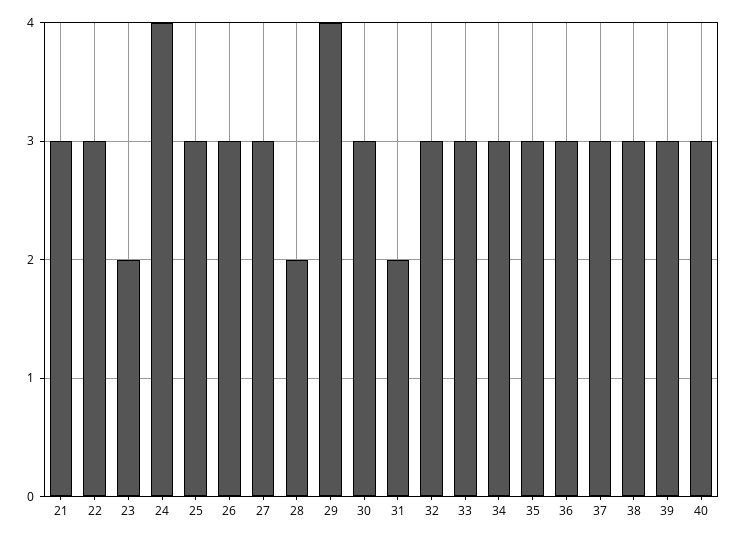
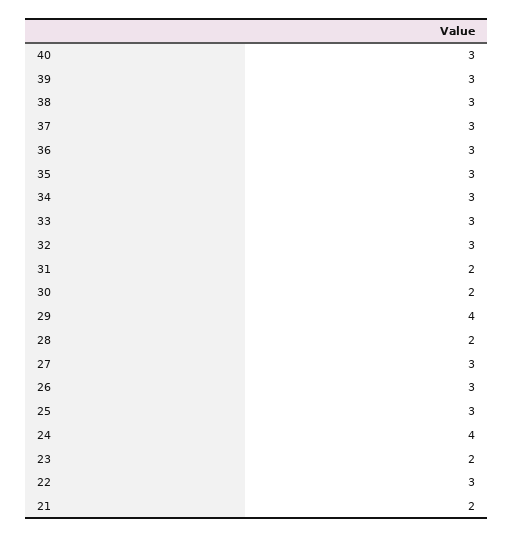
21: 3 -> 2
30: 3 -> 2

